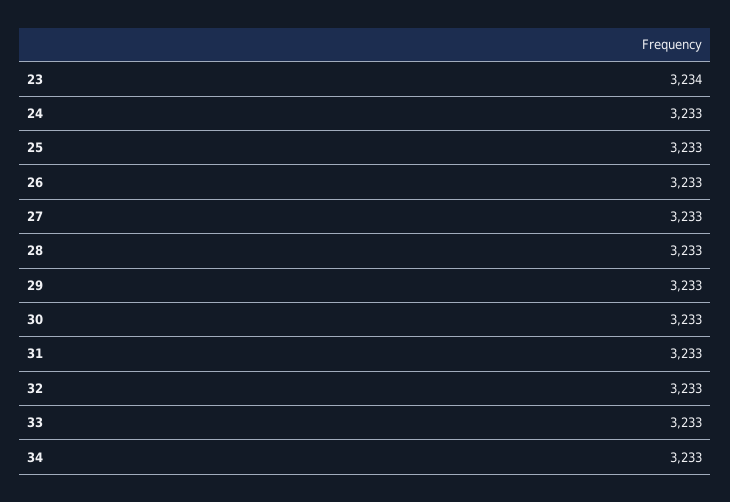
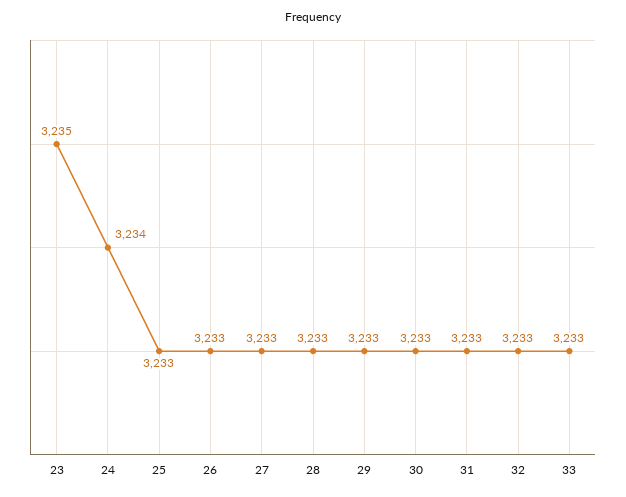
23: 3234 -> 3235
24: 3233 -> 3234
34: 3233 -> none

